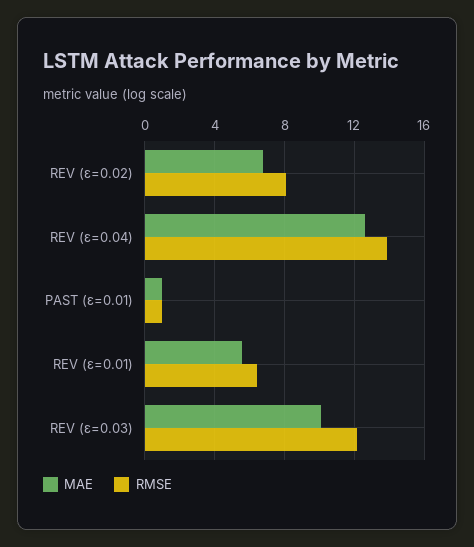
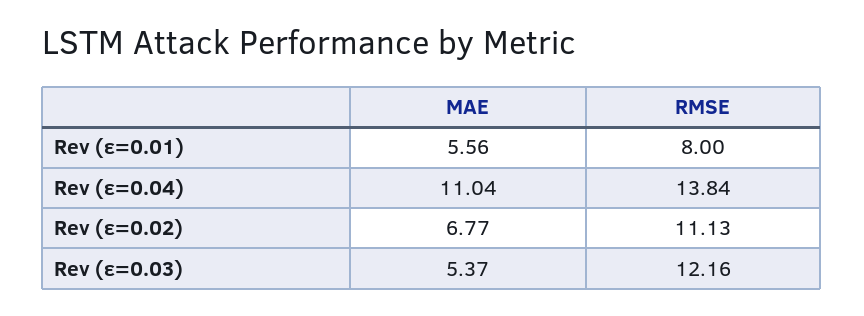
RMSE, REV (ε=0.02): 8 -> 11.13
MAE, REV (ε=0.04): 12.5 -> 11.04
MAE, PAST (ε=0.01): 1 -> none
RMSE, PAST (ε=0.01): 1 -> none
RMSE, REV (ε=0.01): 6.5 -> 8
MAE, REV (ε=0.03): 10 -> 5.37

